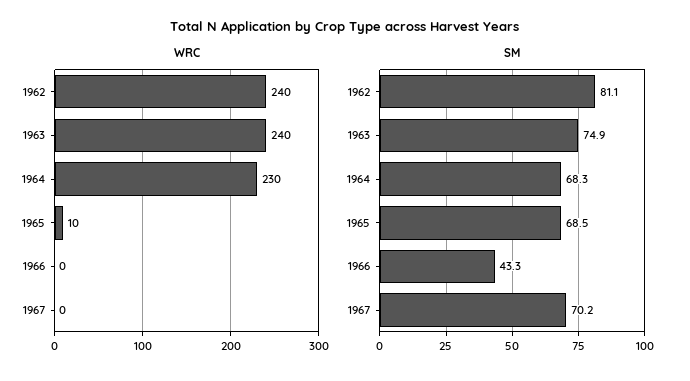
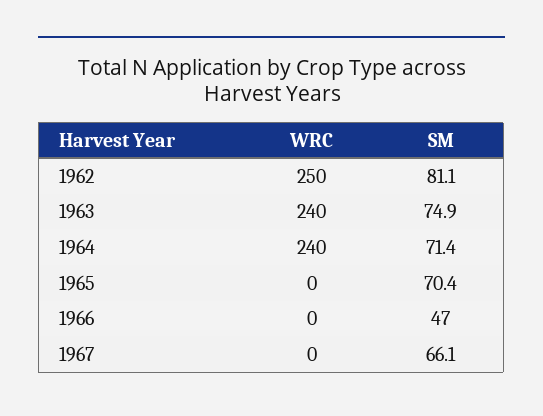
WRC, 1962: 240 -> 250
WRC, 1964: 230 -> 240
WRC, 1965: 10 -> 0
SM, 1964: 68.3 -> 71.4
SM, 1965: 68.5 -> 70.4
SM, 1966: 43.3 -> 47
SM, 1967: 70.2 -> 66.1

